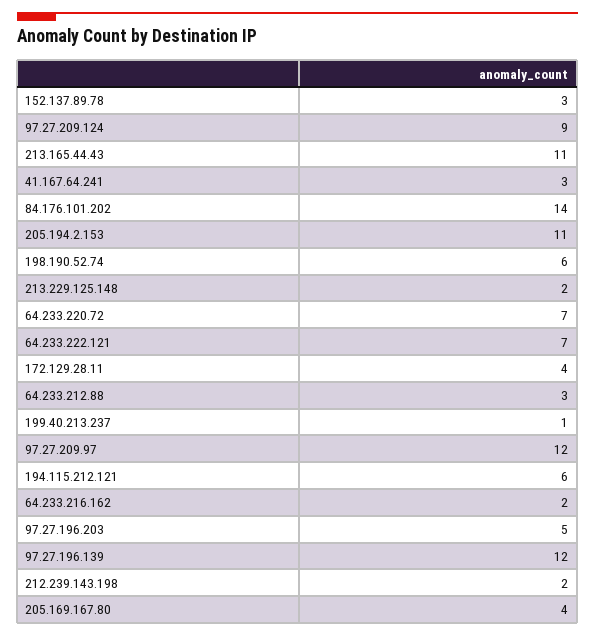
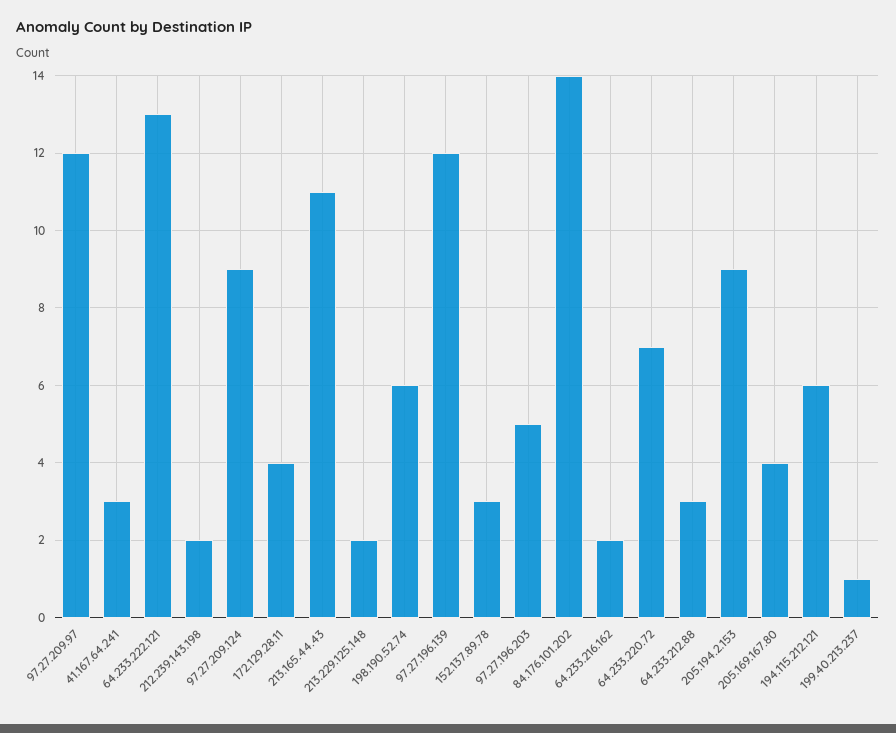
205.194.2.153: 11 -> 9
64.233.222.121: 7 -> 13

